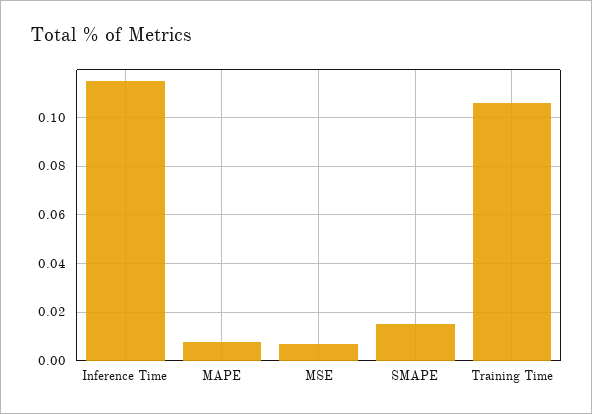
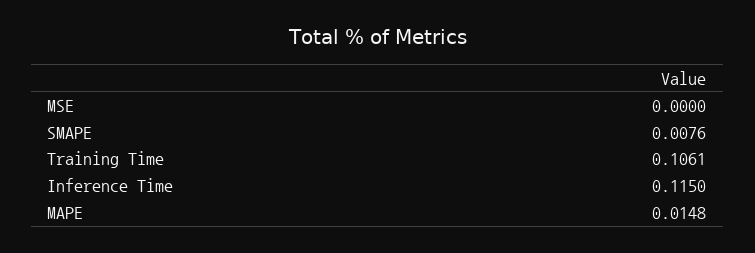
MAPE: 0.0075 -> 0.0148
MSE: 0.0075 -> 0
SMAPE: 0.015 -> 0.0076

